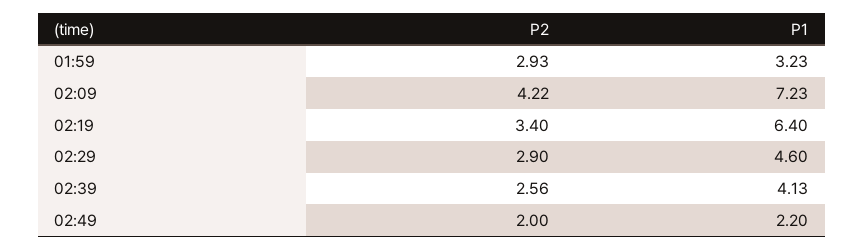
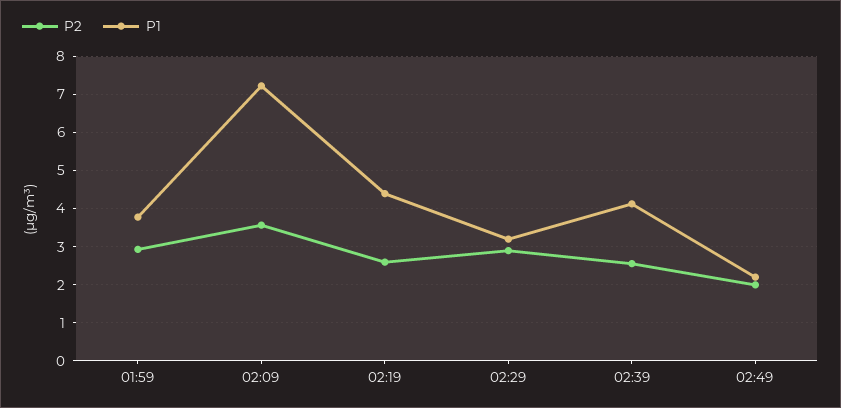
P1, 01:59: 3.23 -> 3.8
P2, 02:09: 4.22 -> 3.6
P2, 02:19: 3.4 -> 2.6
P1, 02:19: 6.4 -> 4.4
P1, 02:29: 4.6 -> 3.2

